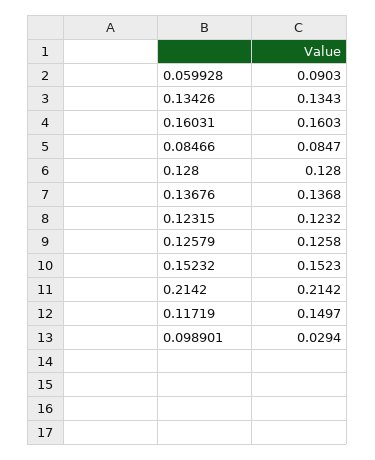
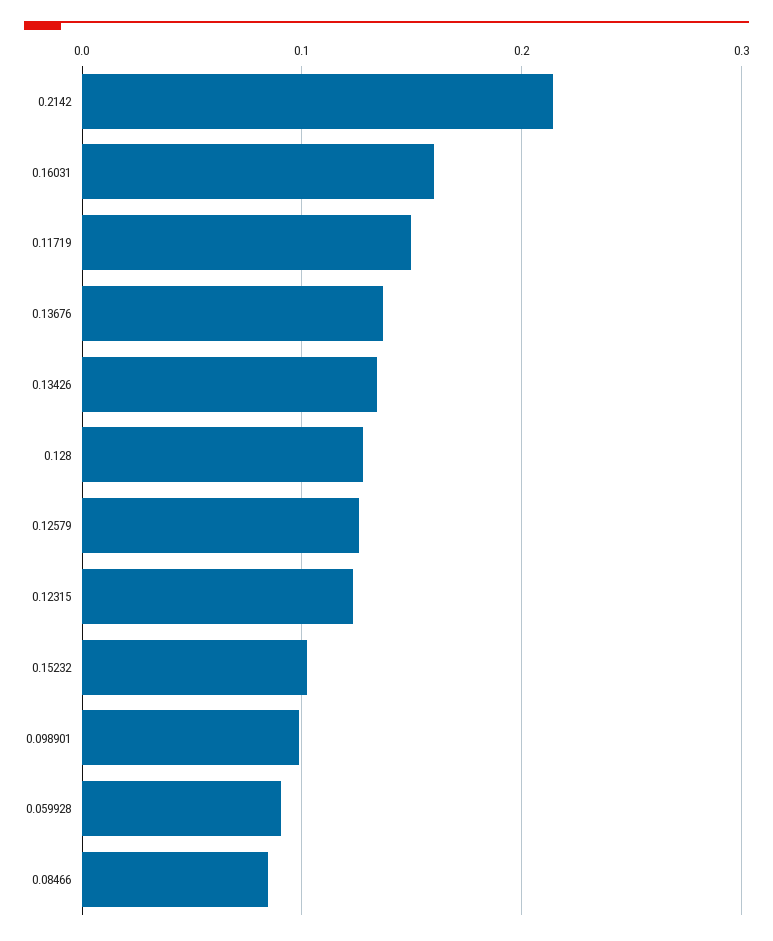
0.15232: 0.1523 -> 0.1
0.098901: 0.0294 -> 0.1

